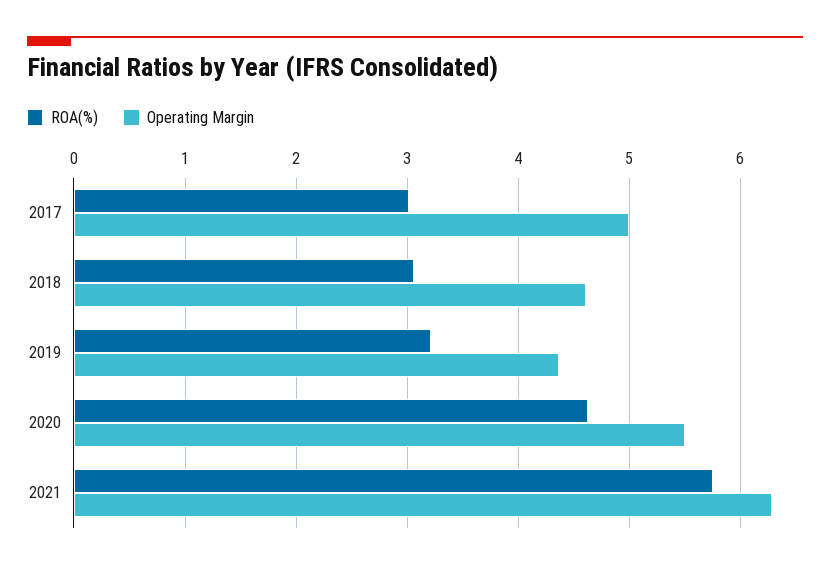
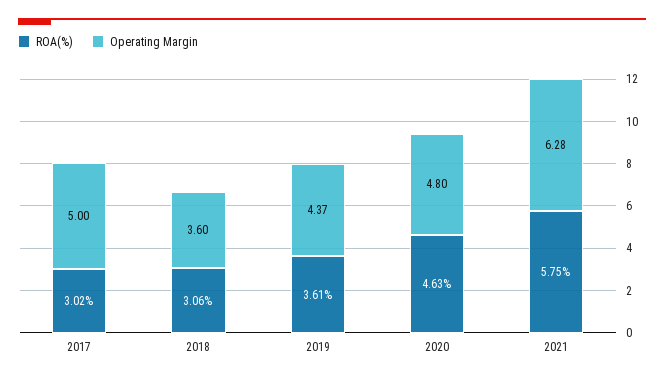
Operating Margin, 2018: 4.6 -> 3.6
ROA(%), 2019: 3.2 -> 3.61
Operating Margin, 2020: 5.5 -> 4.8

